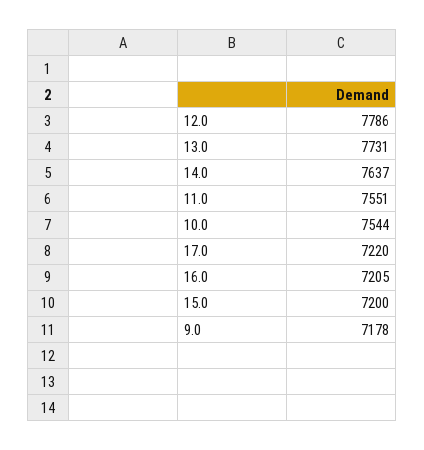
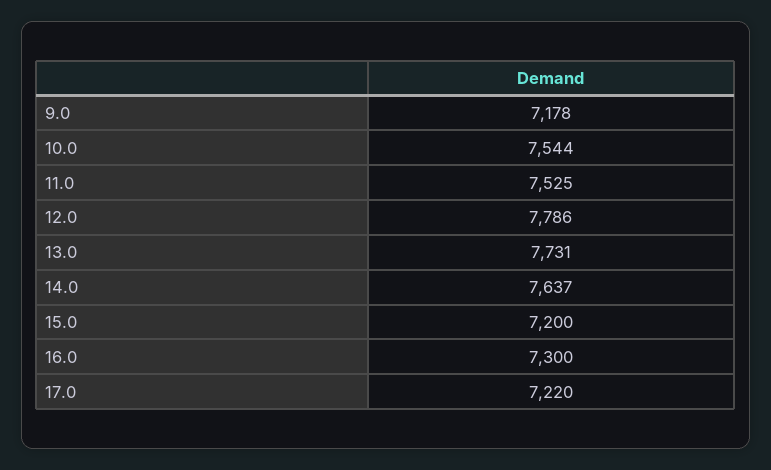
11.0: 7551 -> 7525
16.0: 7205 -> 7300

